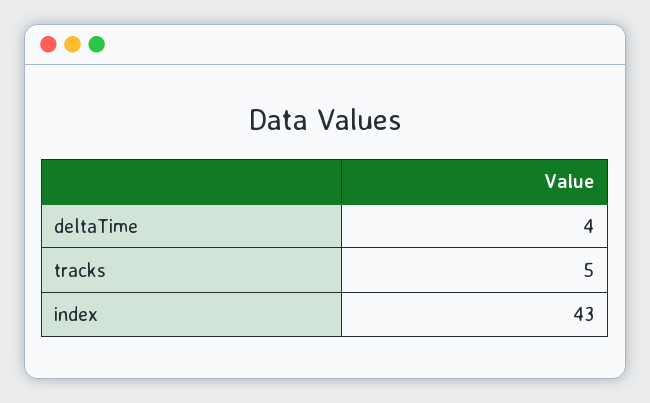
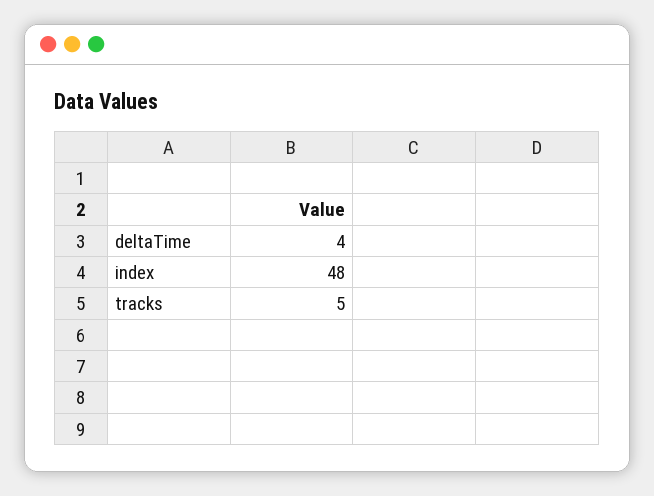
index: 43 -> 48

